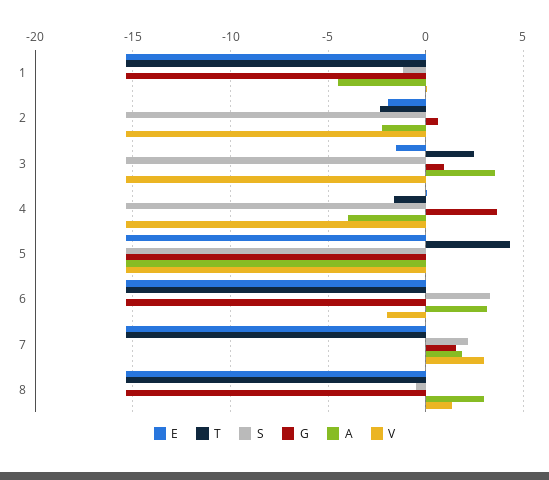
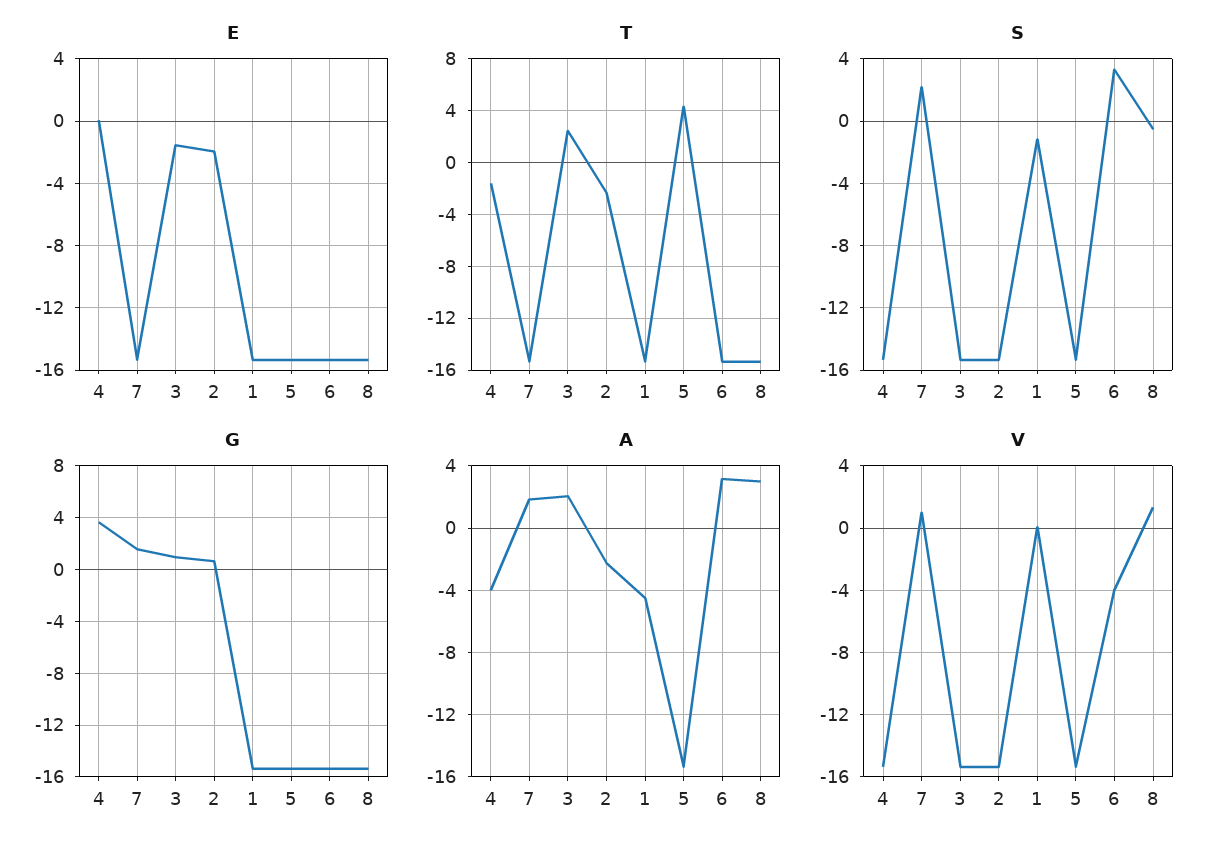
A, 3: 3.5 -> 2
V, 6: -2 -> -4
V, 7: 3 -> 1

